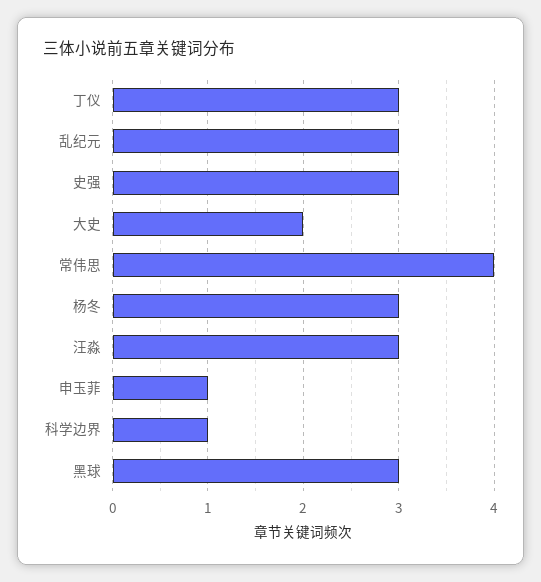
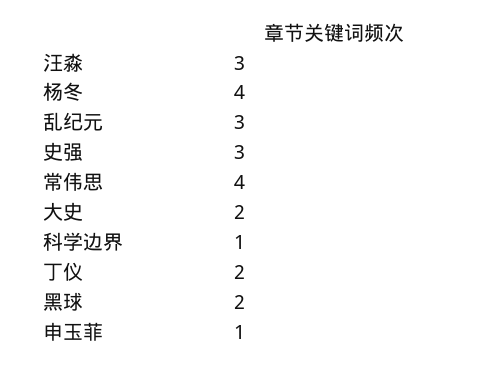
丁仪: 3 -> 2
杨冬: 3 -> 4
黑球: 3 -> 2

